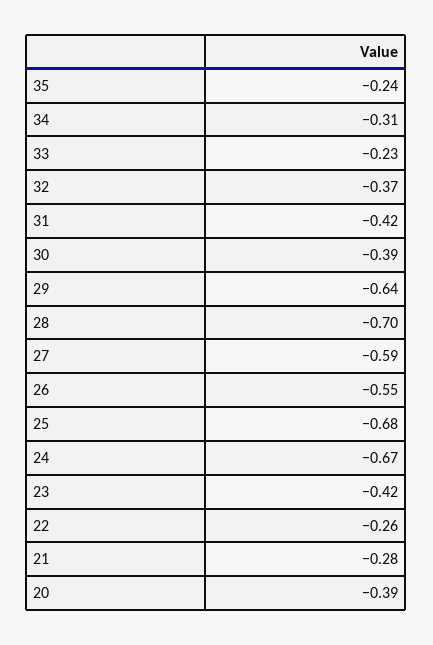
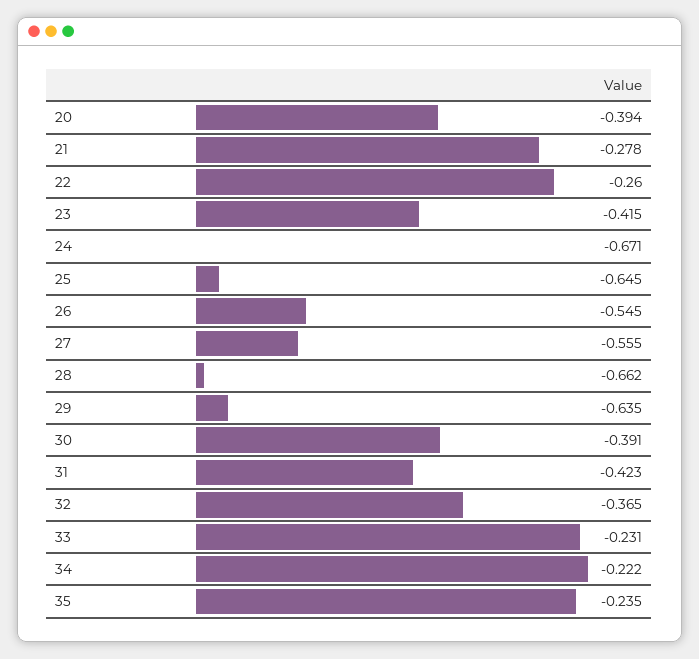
34: -0.31 -> -0.222
28: -0.7 -> -0.662
27: -0.59 -> -0.555
25: -0.68 -> -0.645

